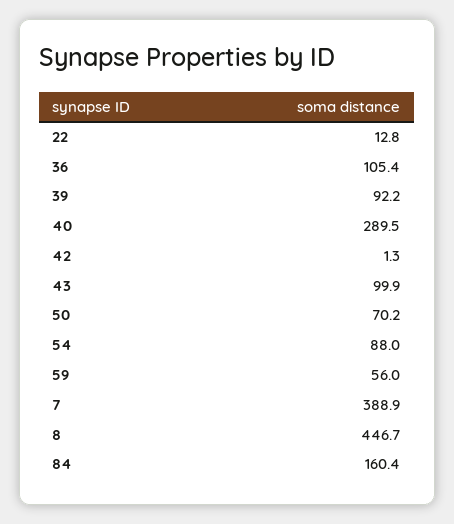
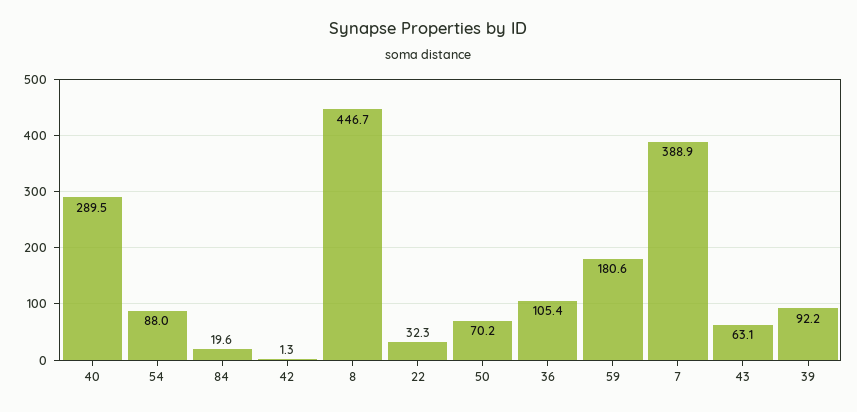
22: 12.8 -> 32.3
43: 99.9 -> 63.1
59: 56 -> 180.6
84: 160.4 -> 19.6

